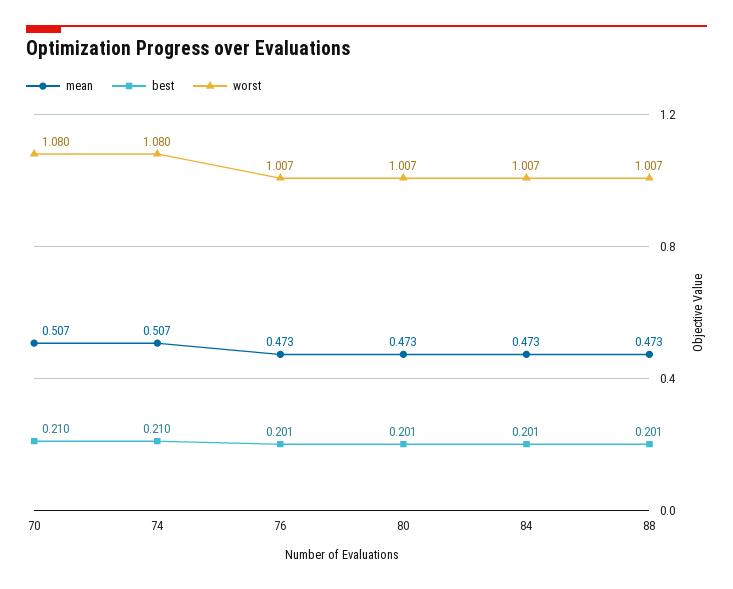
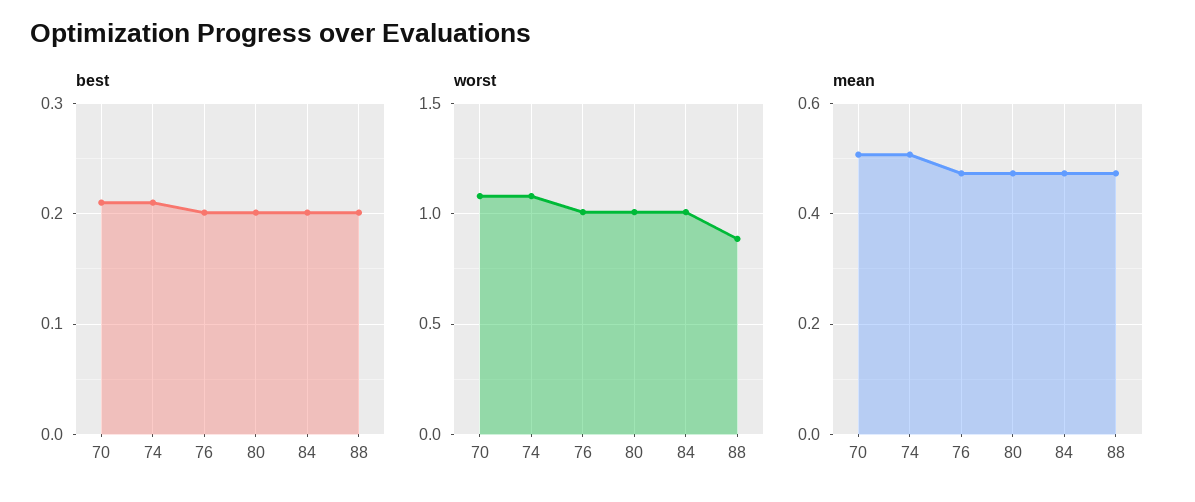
worst, 88: 1.007 -> 0.9

